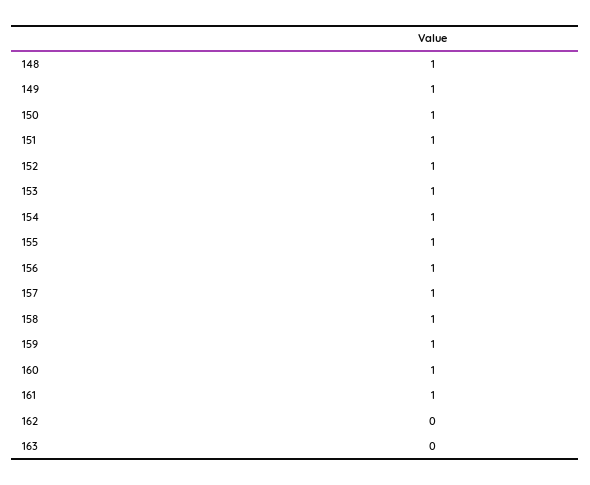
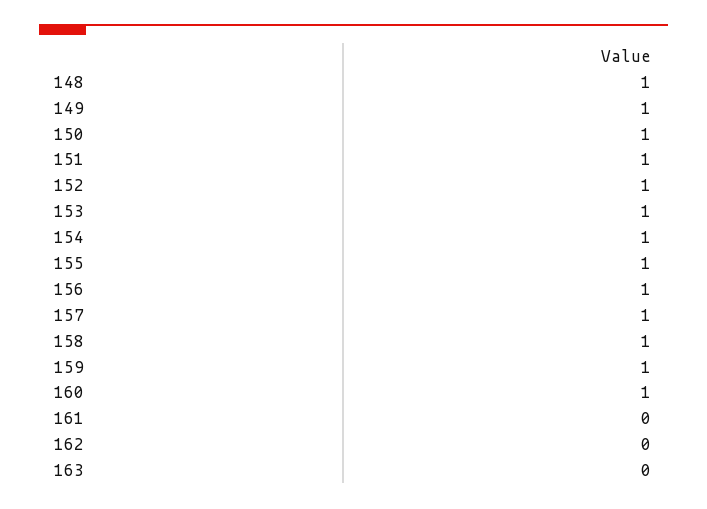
161: 1 -> 0

